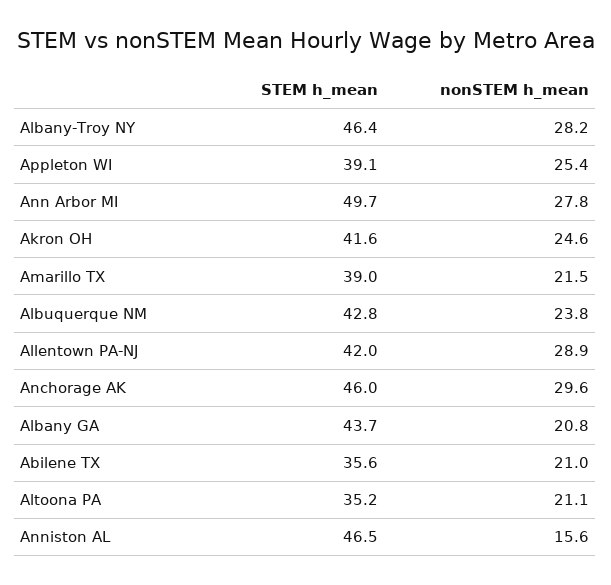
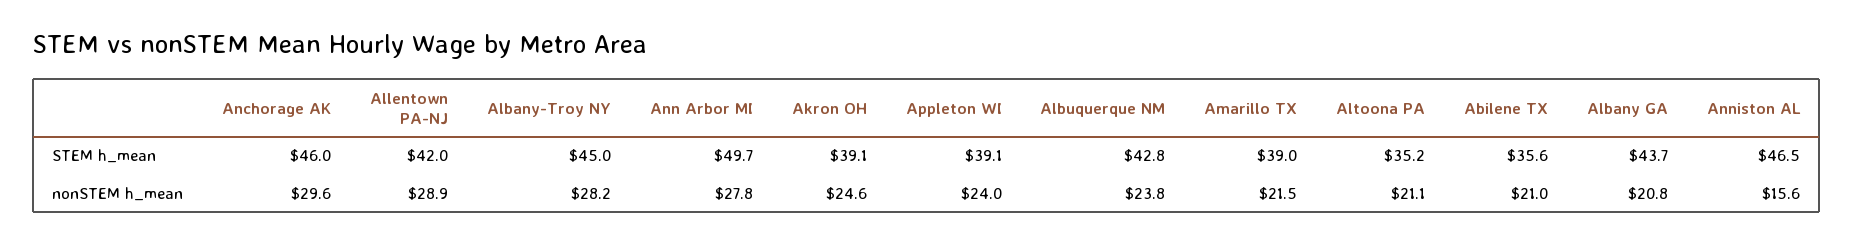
STEM h_mean, Albany-Troy NY: 46.4 -> 45
nonSTEM h_mean, Appleton WI: 25.4 -> 24
STEM h_mean, Akron OH: 41.6 -> 39.1

